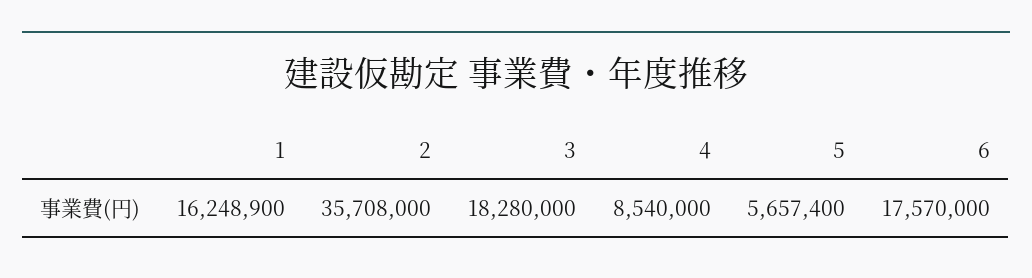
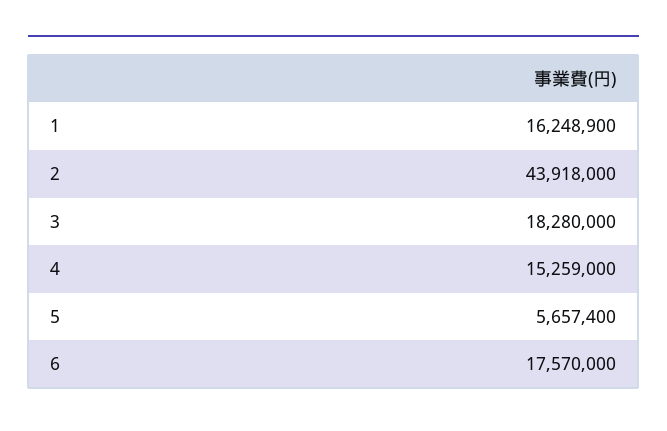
2: 35708000 -> 43918000
4: 8540000 -> 15259000

